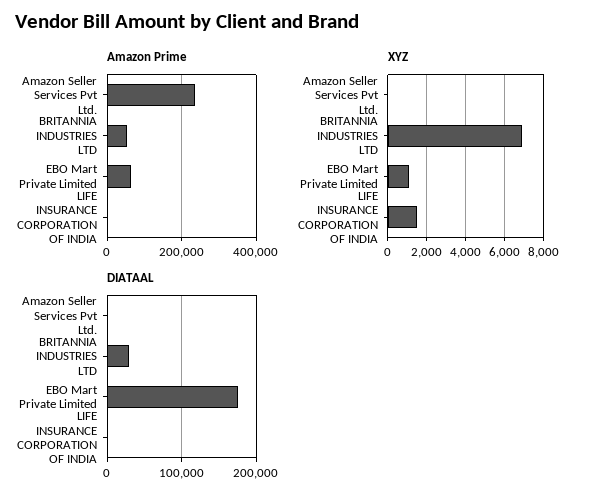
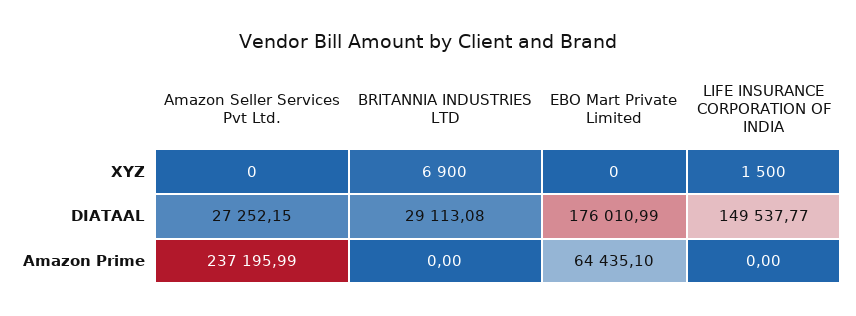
Amazon Prime, BRITANNIA INDUSTRIES LTD: 60000 -> 0
XYZ, EBO Mart Private Limited: 1000 -> 0
DIATAAL, Amazon Seller Services Pvt Ltd.: 0 -> 27252.15
DIATAAL, LIFE INSURANCE CORPORATION OF INDIA: 0 -> 149537.77

